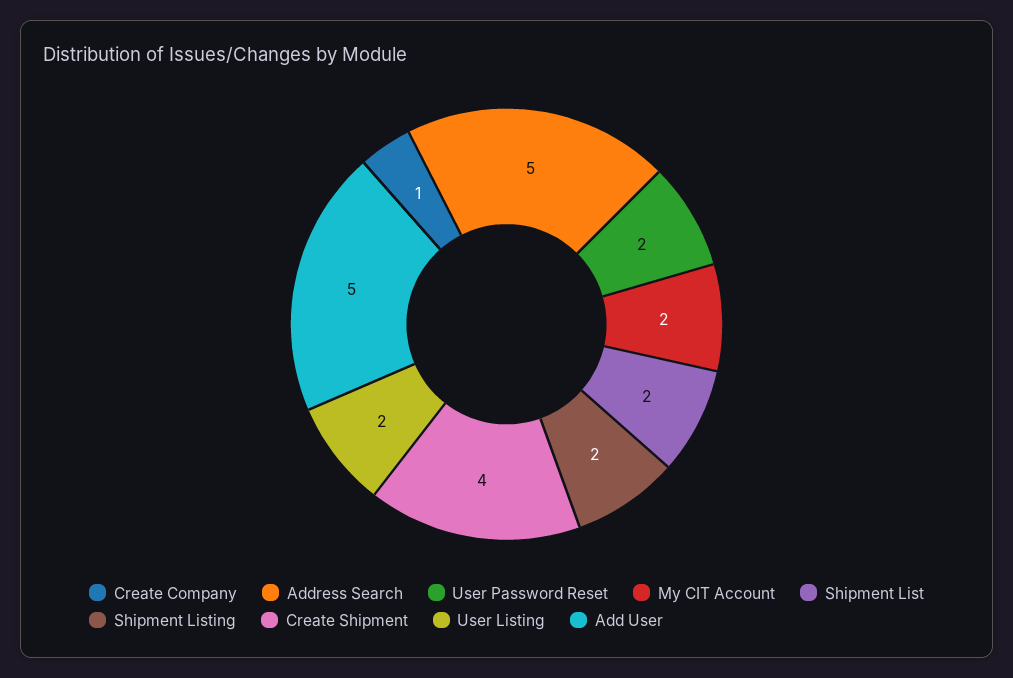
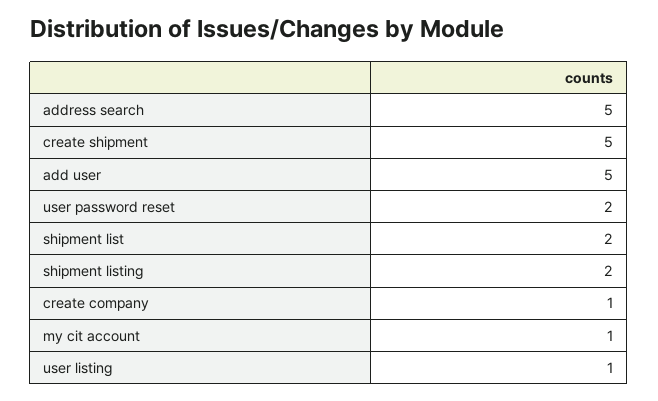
My CIT Account: 2 -> 1
Create Shipment: 4 -> 5
User Listing: 2 -> 1

